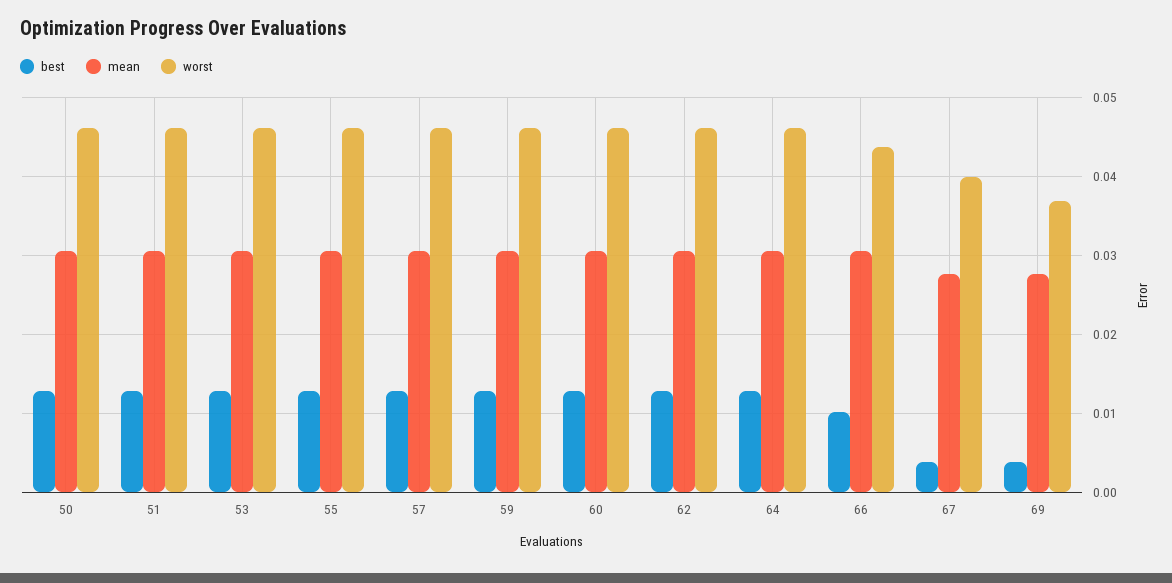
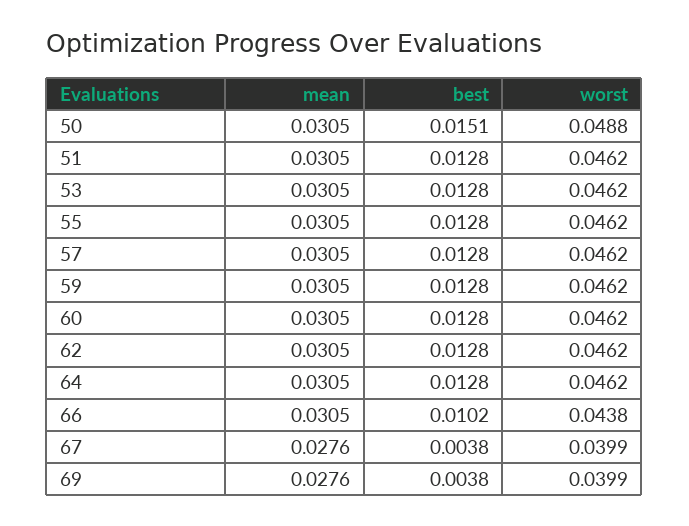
best, 50: 0.013 -> 0.0151
worst, 50: 0.046 -> 0.0488
worst, 69: 0.037 -> 0.0399

